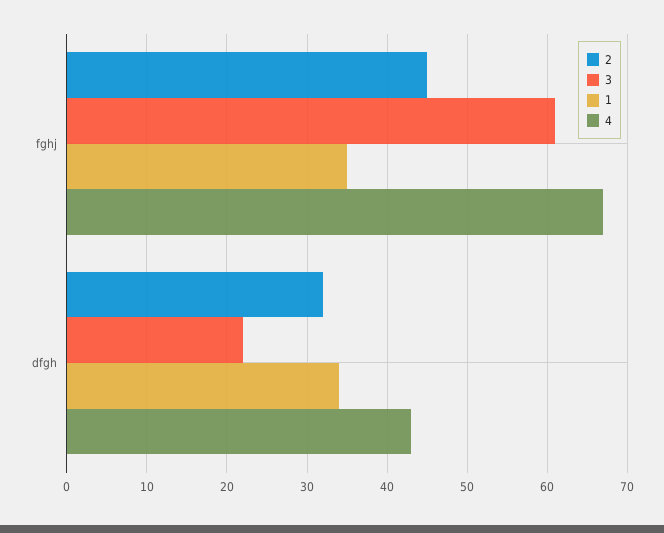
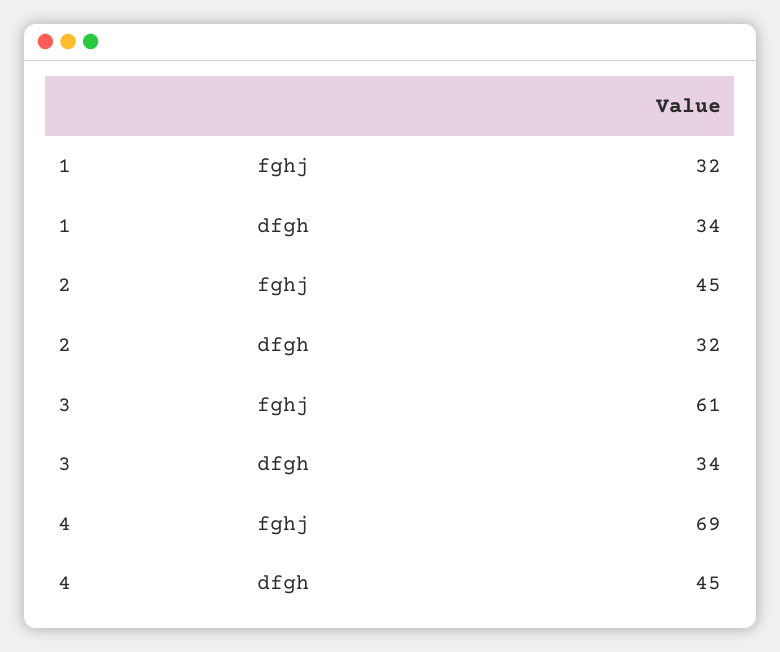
1, fghj: 35 -> 32
4, fghj: 67 -> 69
3, dfgh: 22 -> 34
4, dfgh: 43 -> 45

